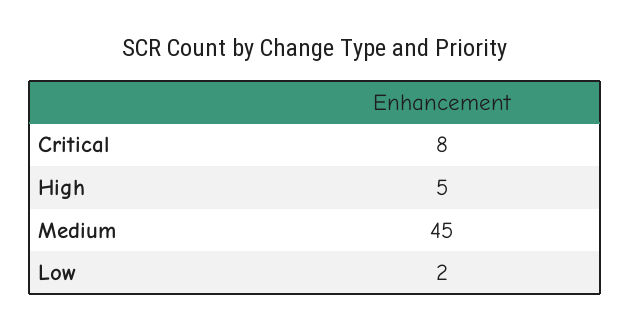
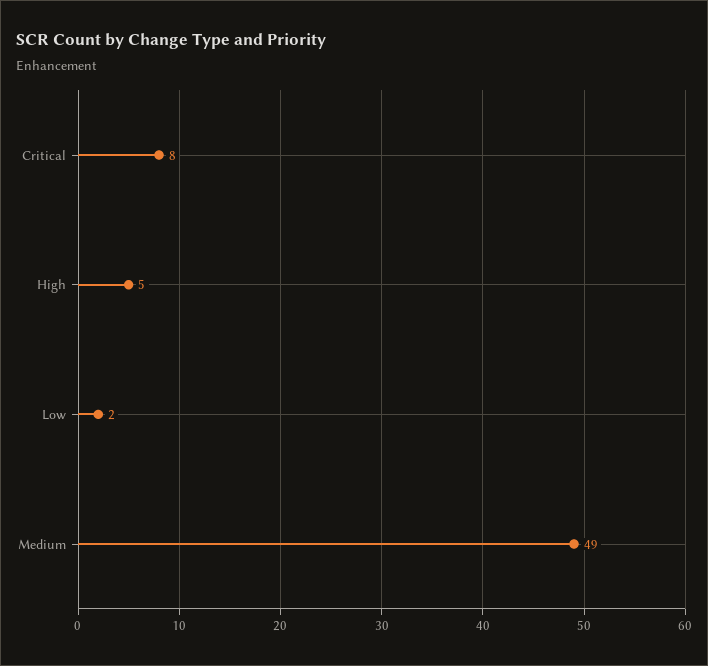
Medium: 45 -> 49

